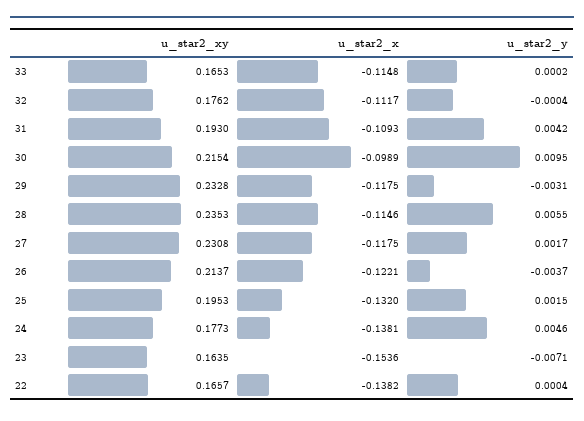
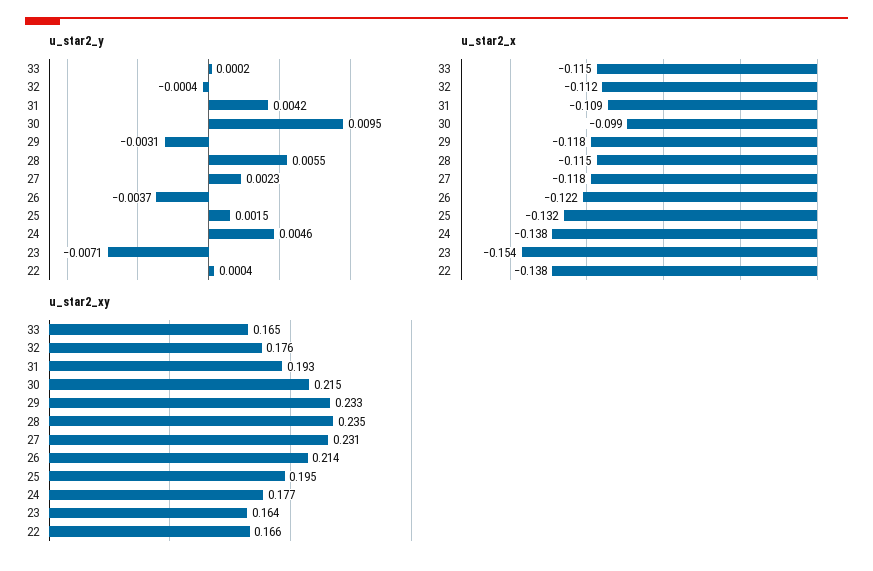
u_star2_y, 27: 0.0017 -> 0.0023

